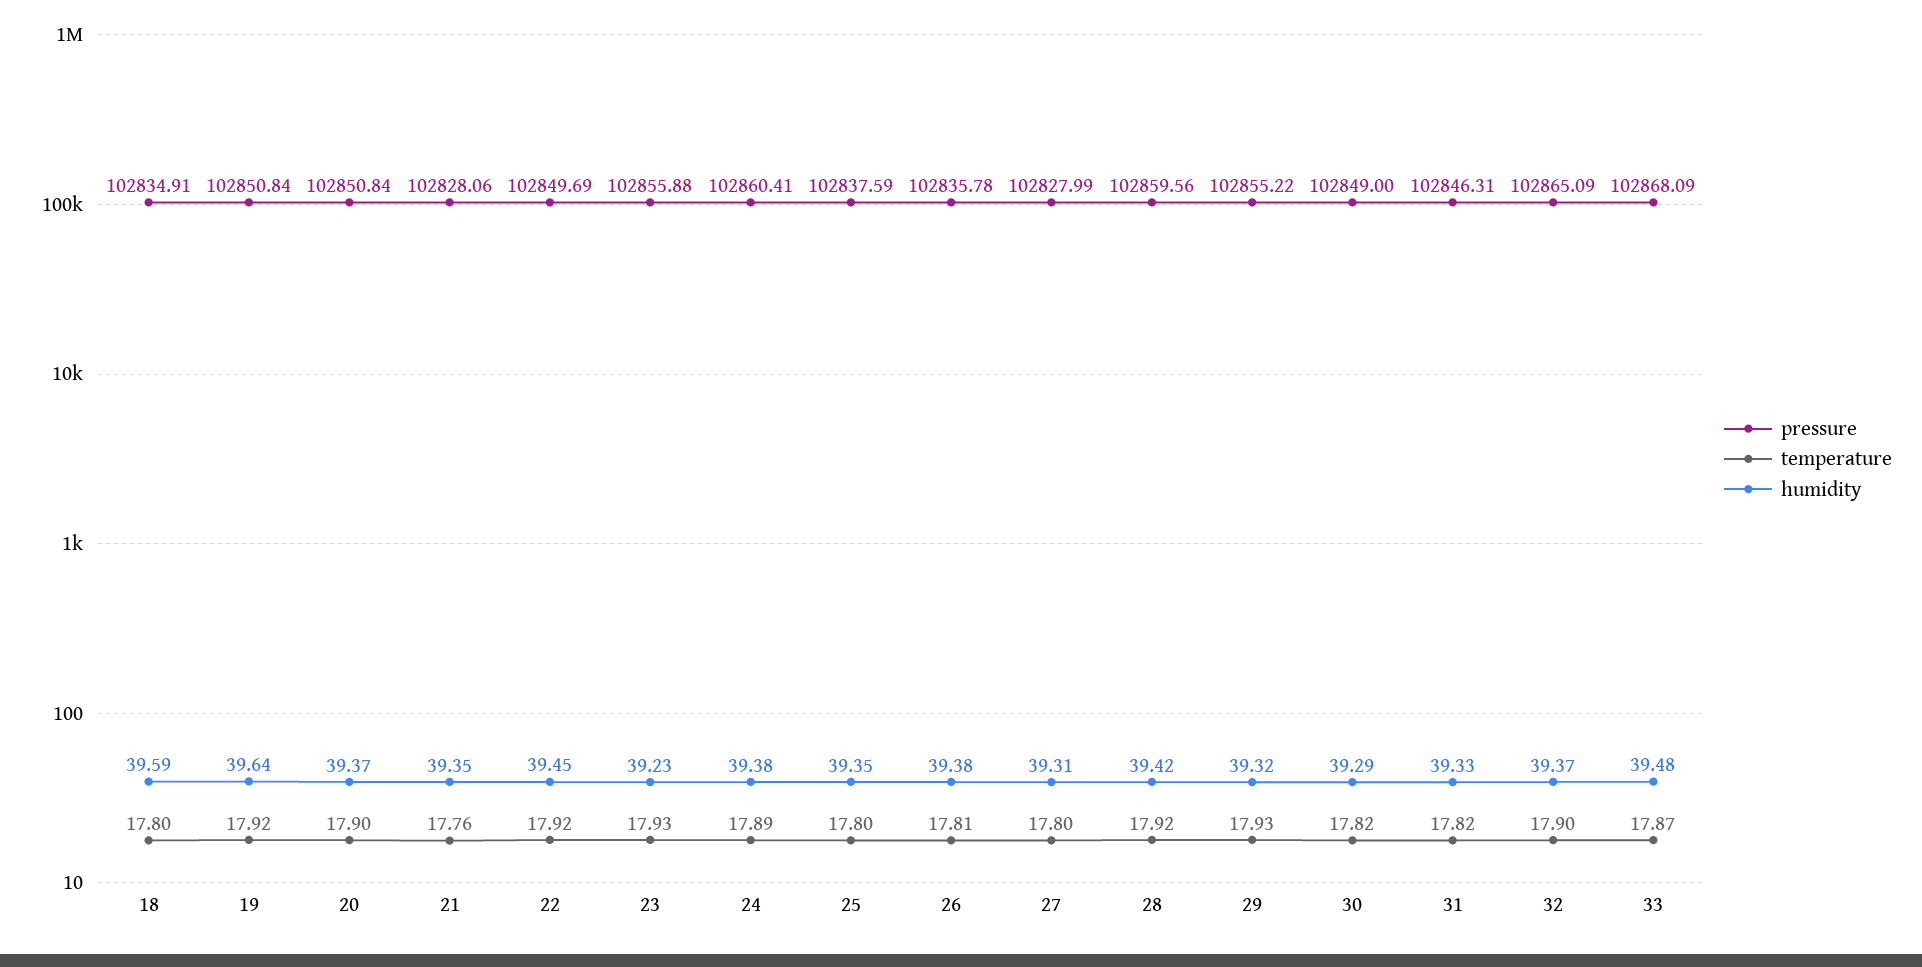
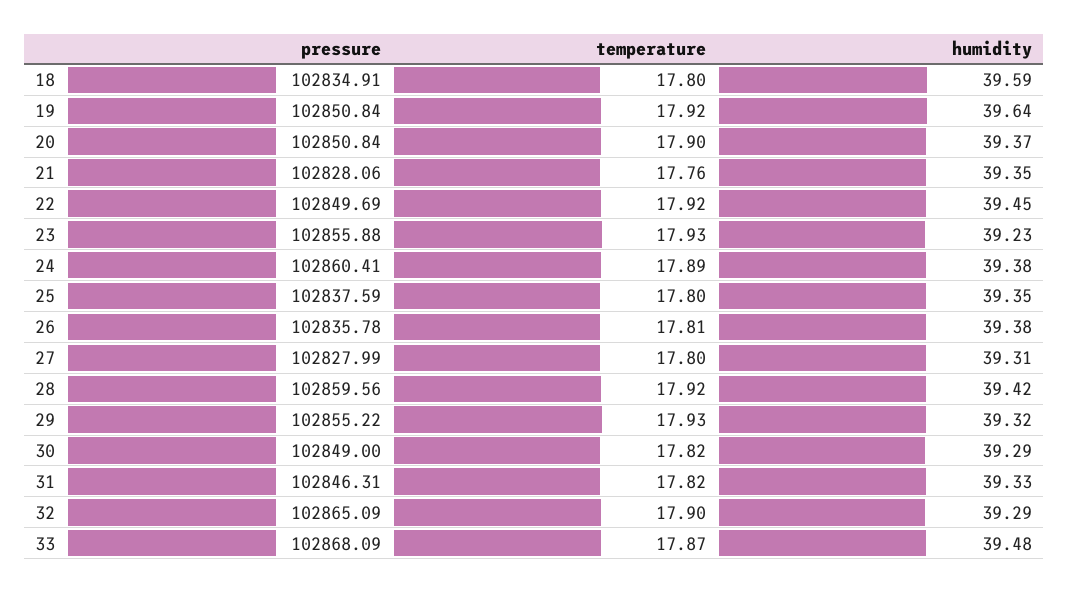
humidity, 32: 39.37 -> 39.29

